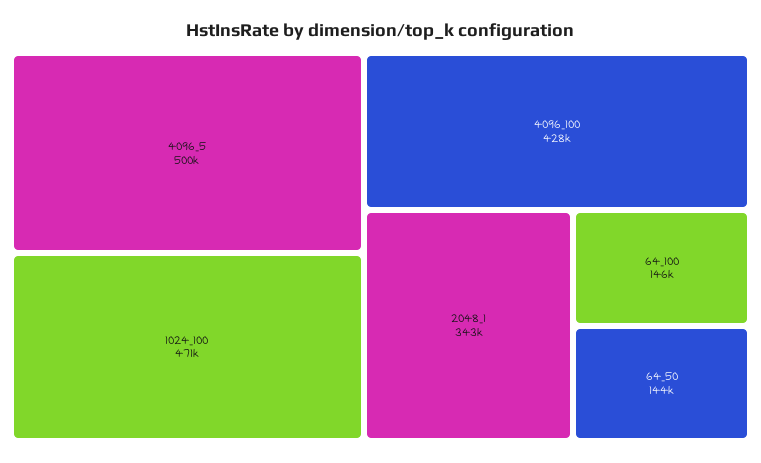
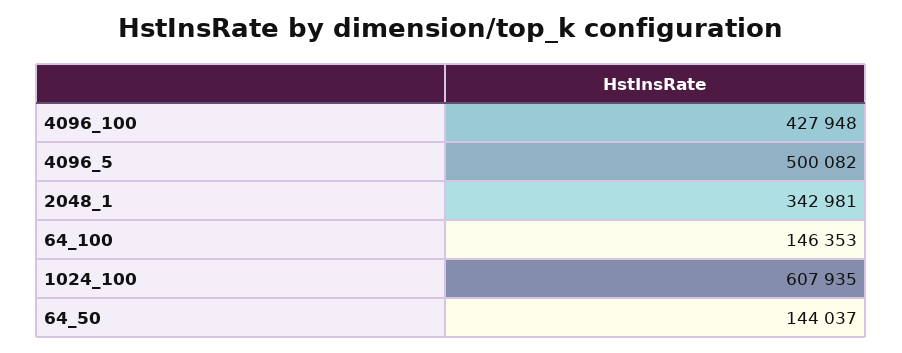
1024_100: 471000 -> 607935

